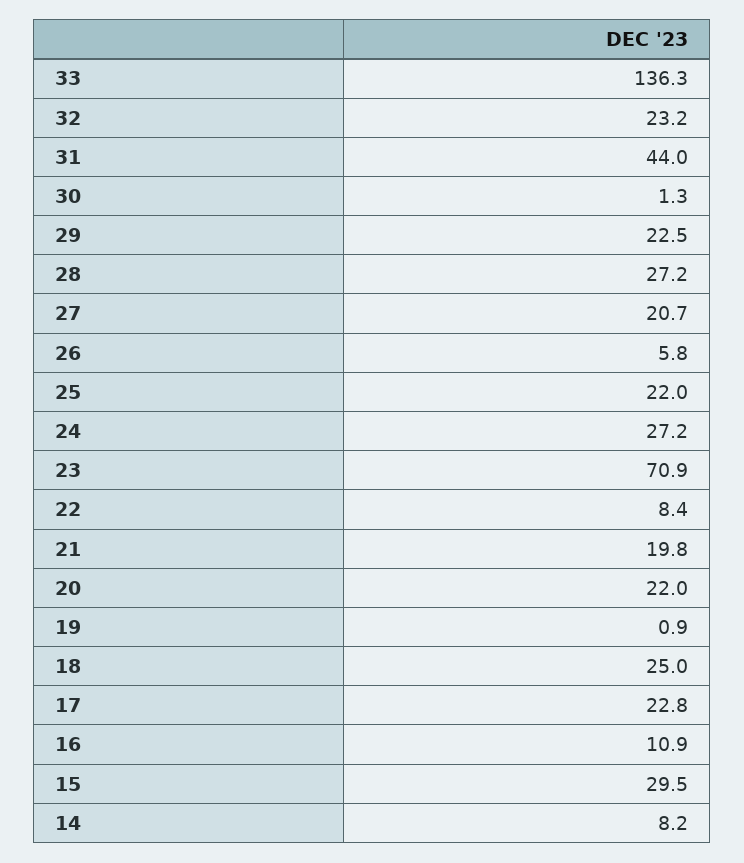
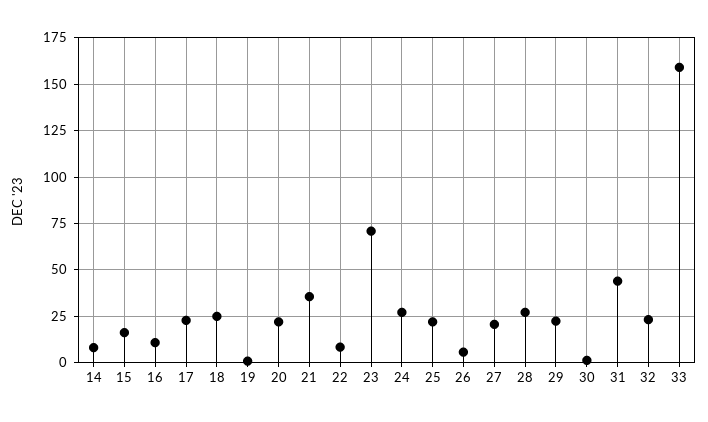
33: 136.3 -> 160
21: 19.8 -> 35
15: 29.5 -> 15

